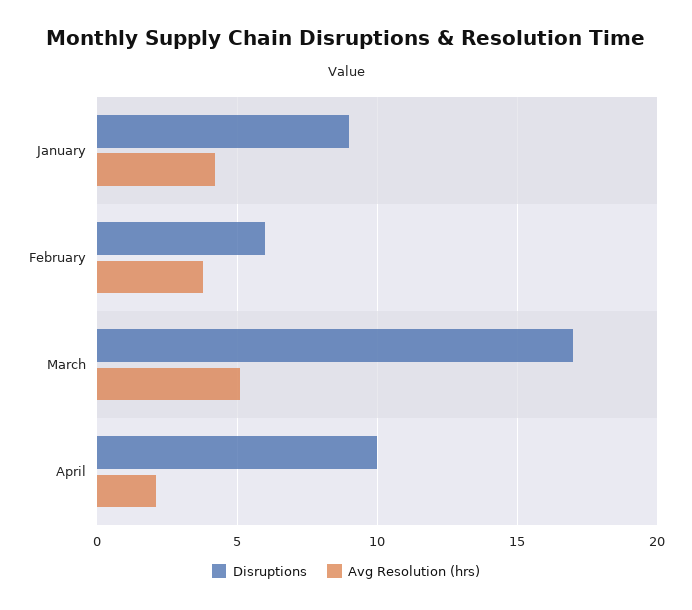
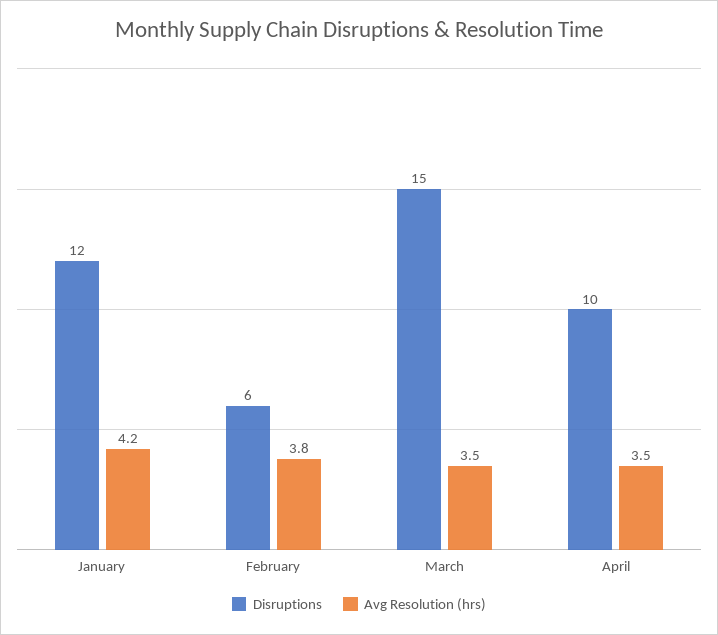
Disruptions, January: 9 -> 12
Disruptions, March: 17 -> 15
Avg Resolution (hrs), March: 5 -> 3.5
Avg Resolution (hrs), April: 2 -> 3.5

